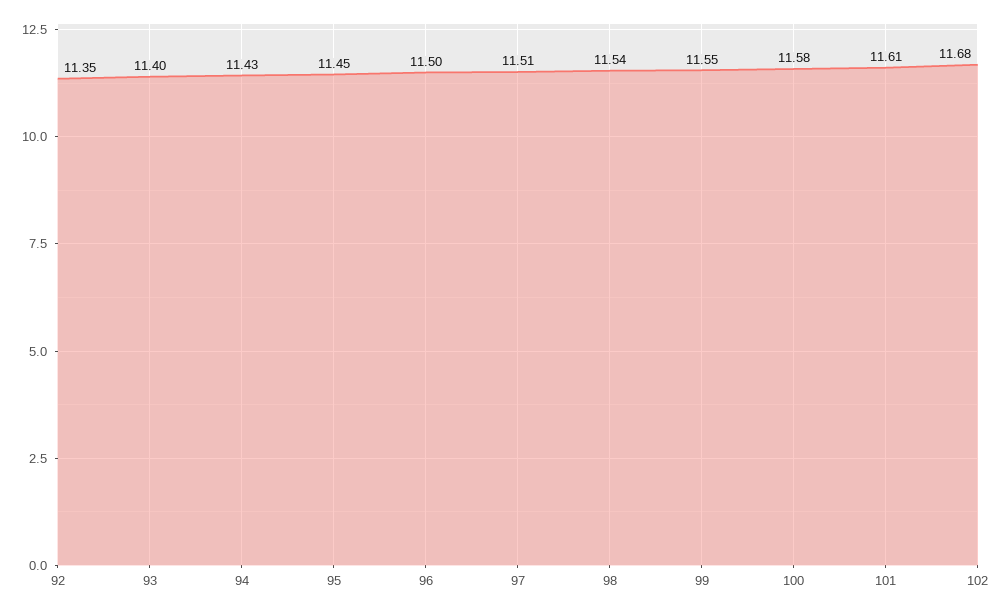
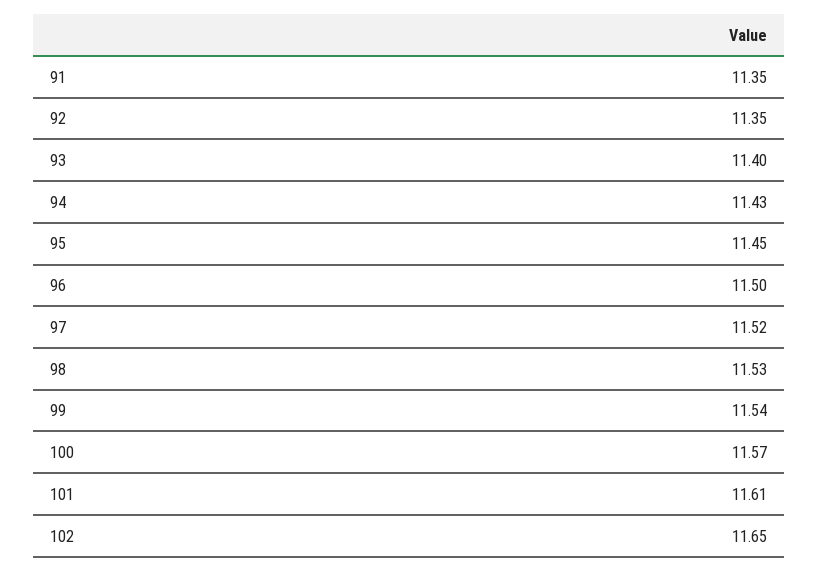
97: 11.51 -> 11.52
98: 11.54 -> 11.53
99: 11.55 -> 11.54
100: 11.58 -> 11.57
102: 11.68 -> 11.65
91: none -> 11.35

